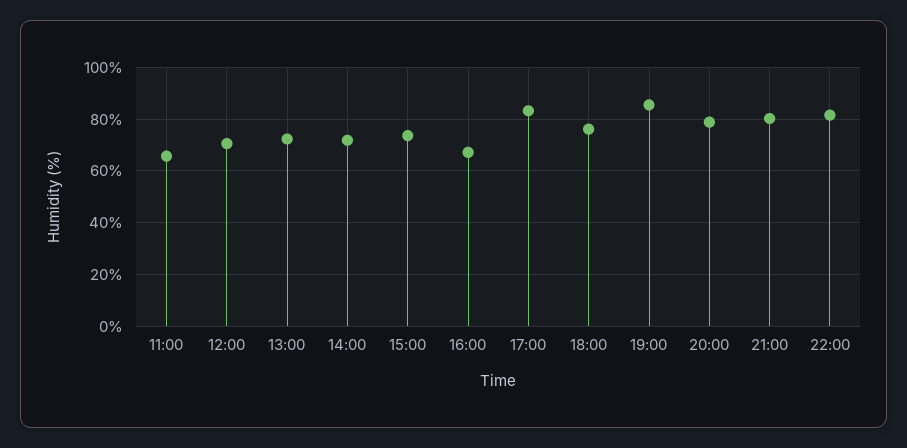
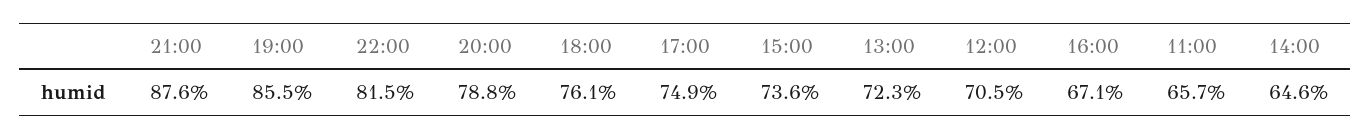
14:00: 72.5 -> 64.6
17:00: 82.5 -> 74.9
21:00: 80 -> 87.6

